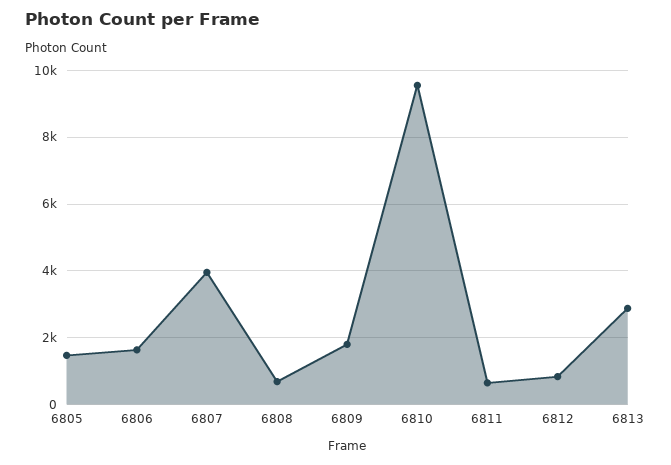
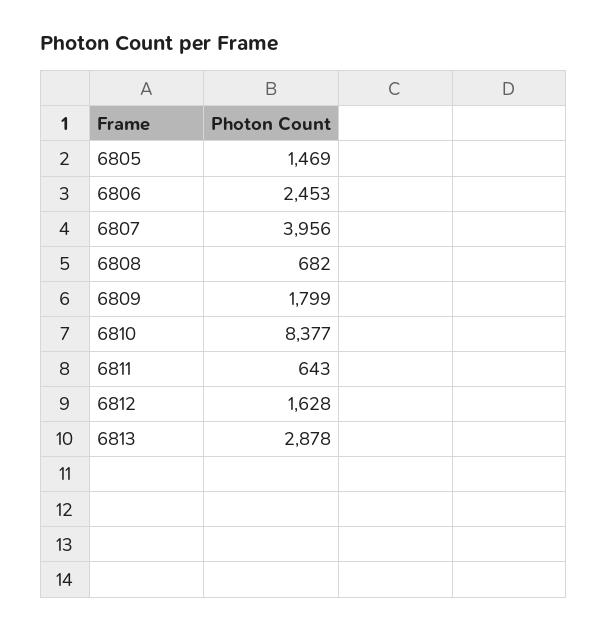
6806: 1600 -> 2453
6810: 9600 -> 8377
6812: 800 -> 1628

